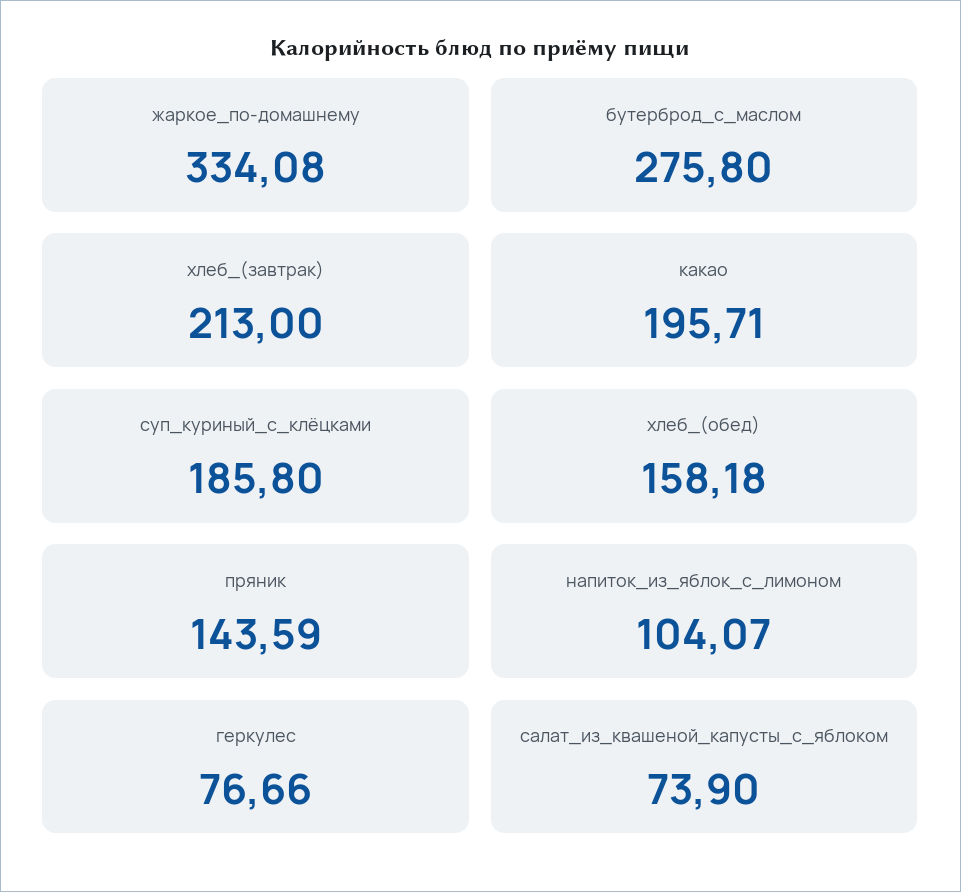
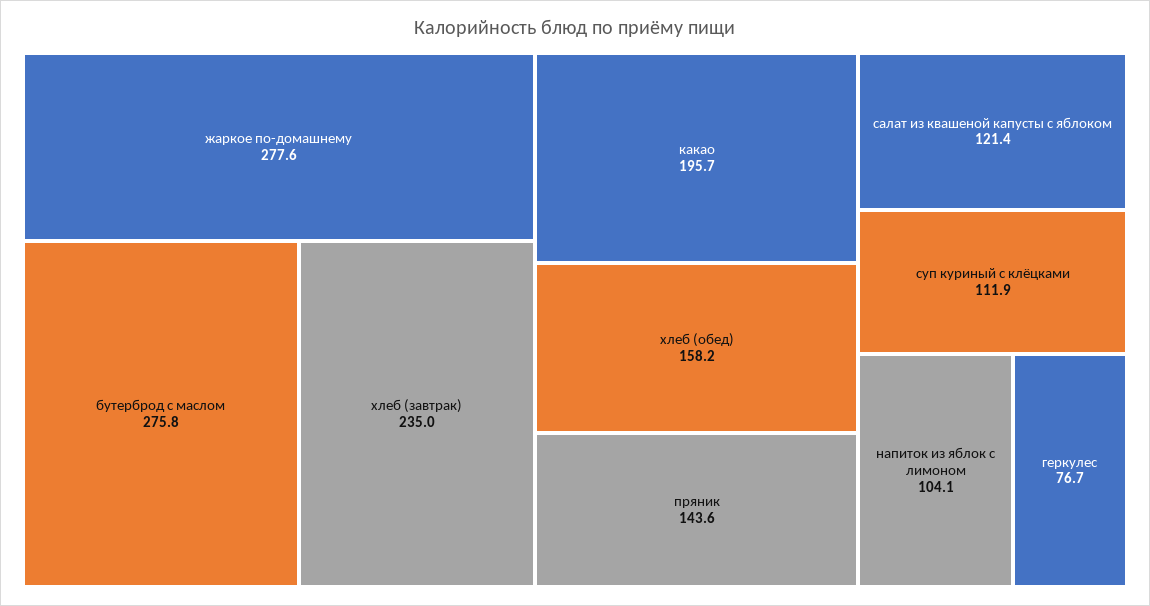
жаркое_по-домашнему: 334.08 -> 277.6
хлеб_(завтрак): 213 -> 235
суп_куриный_с_клёцками: 185.8 -> 111.9
салат_из_квашеной_капусты_с_яблоком: 73.9 -> 121.4

